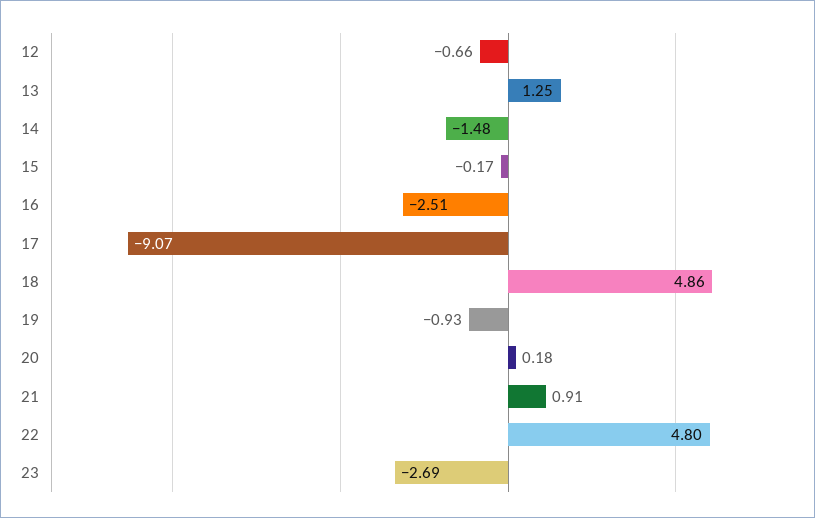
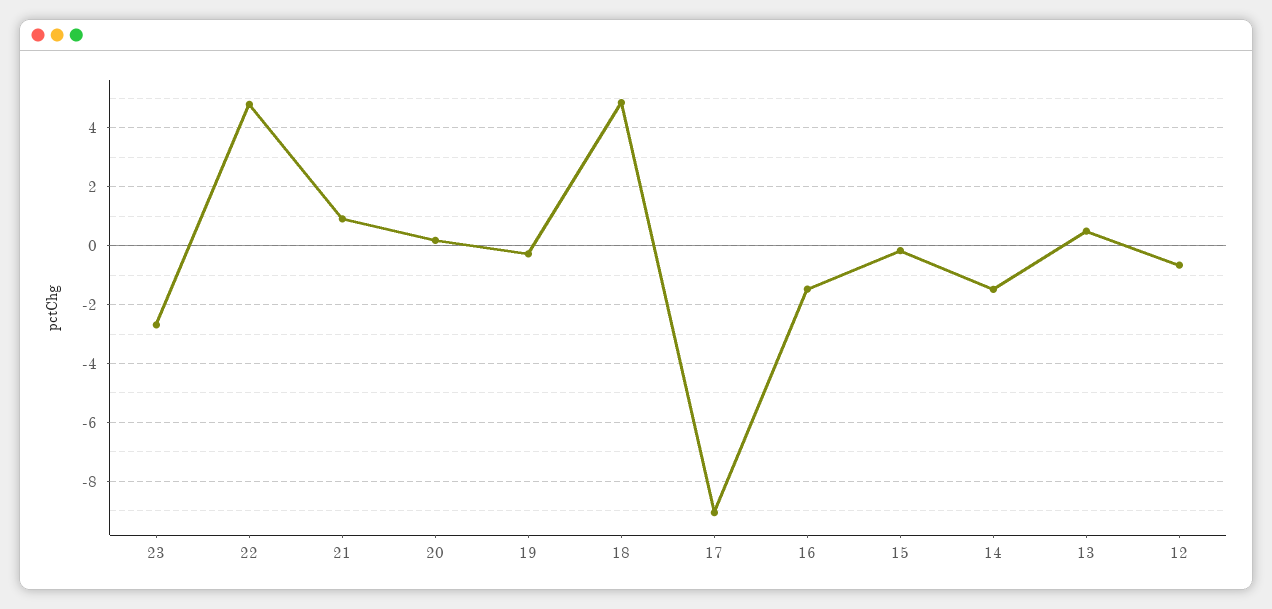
13: 1.25 -> 0.5
16: -2.51 -> -1.5
19: -0.93 -> -0.25

